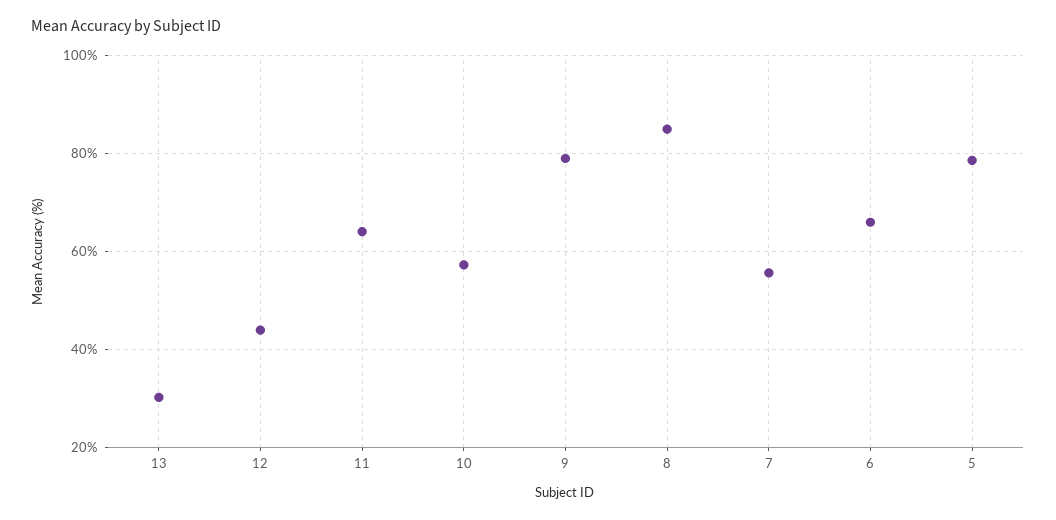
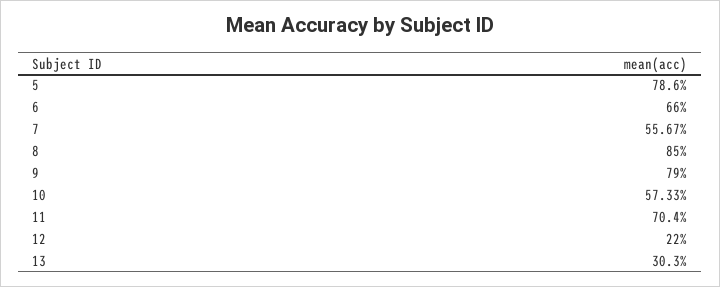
12: 44 -> 22
11: 64 -> 70.4

